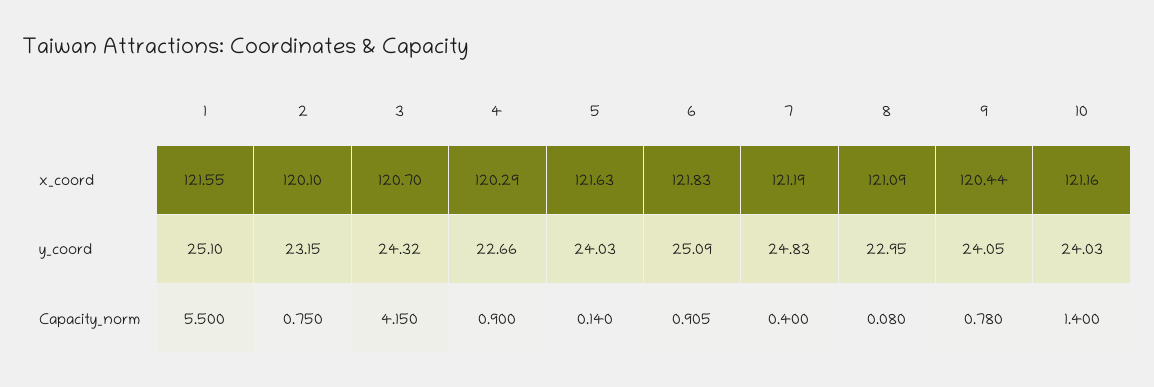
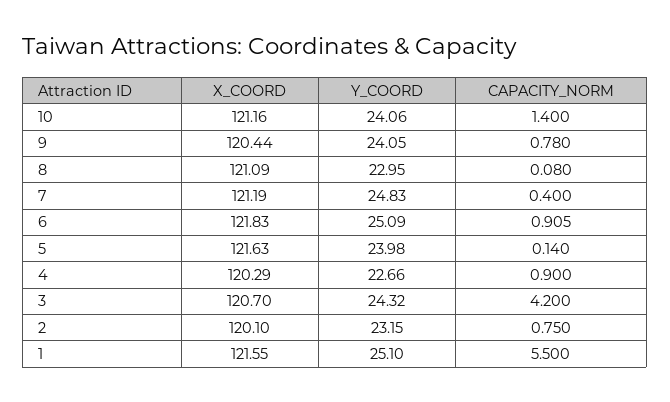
5, y_coord: 24.03 -> 23.98
10, y_coord: 24.03 -> 24.06
3, Capacity_norm: 4.15 -> 4.2

